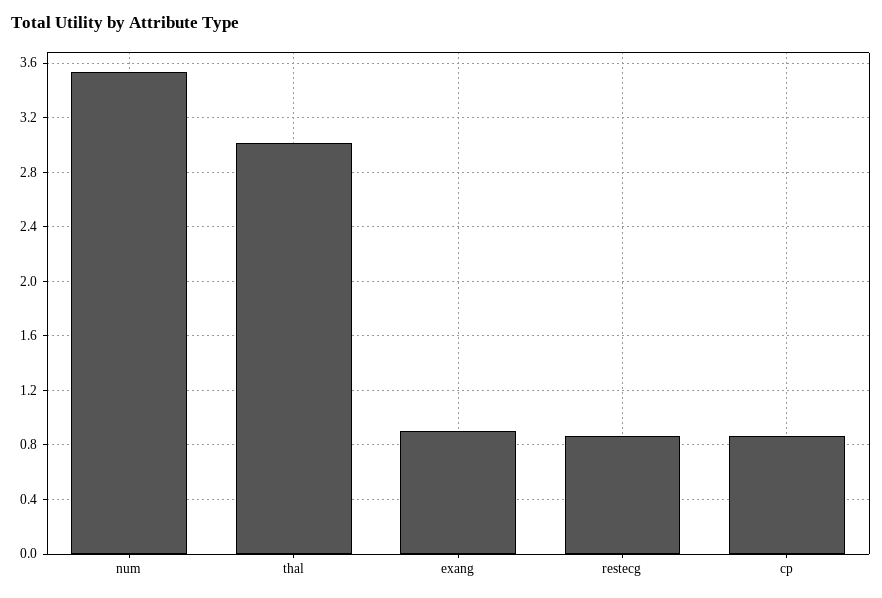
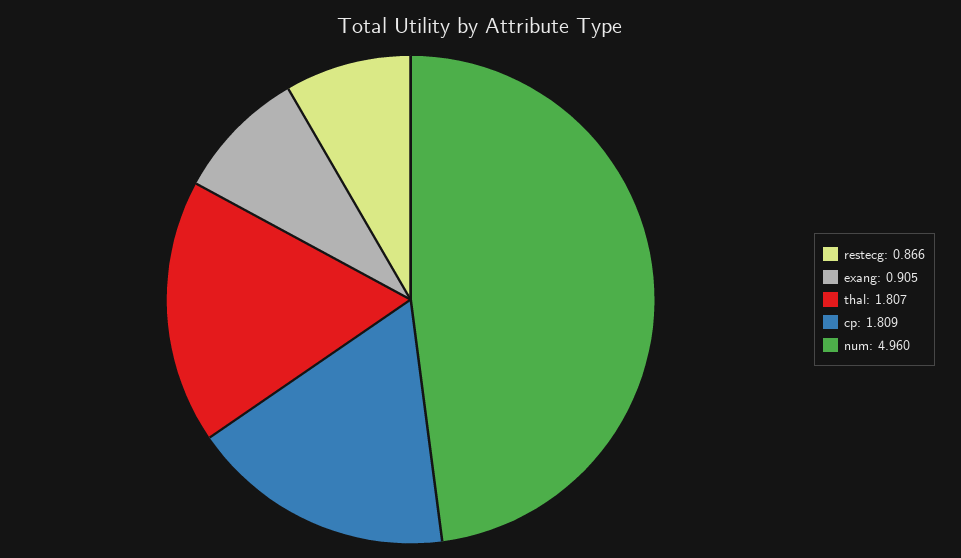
num: 3.55 -> 4.96
thal: 3 -> 1.807
cp: 0.85 -> 1.809

